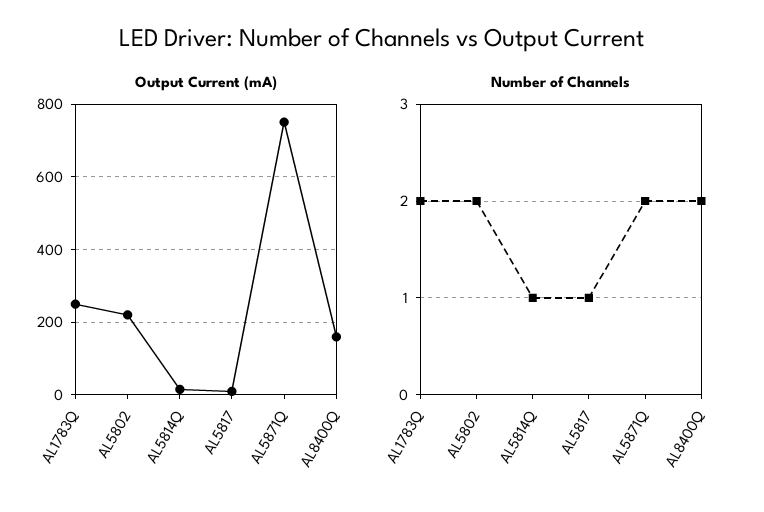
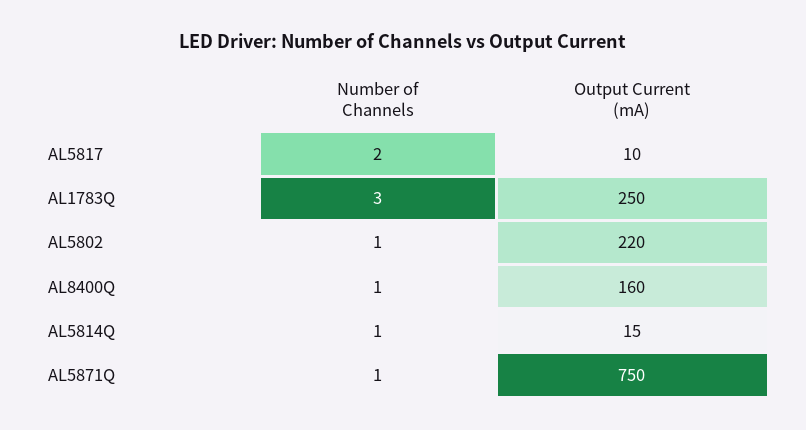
Number of Channels, AL1783Q: 2 -> 3
Number of Channels, AL5802: 2 -> 1
Number of Channels, AL5817: 1 -> 2
Number of Channels, AL5871Q: 2 -> 1
Number of Channels, AL8400Q: 2 -> 1

